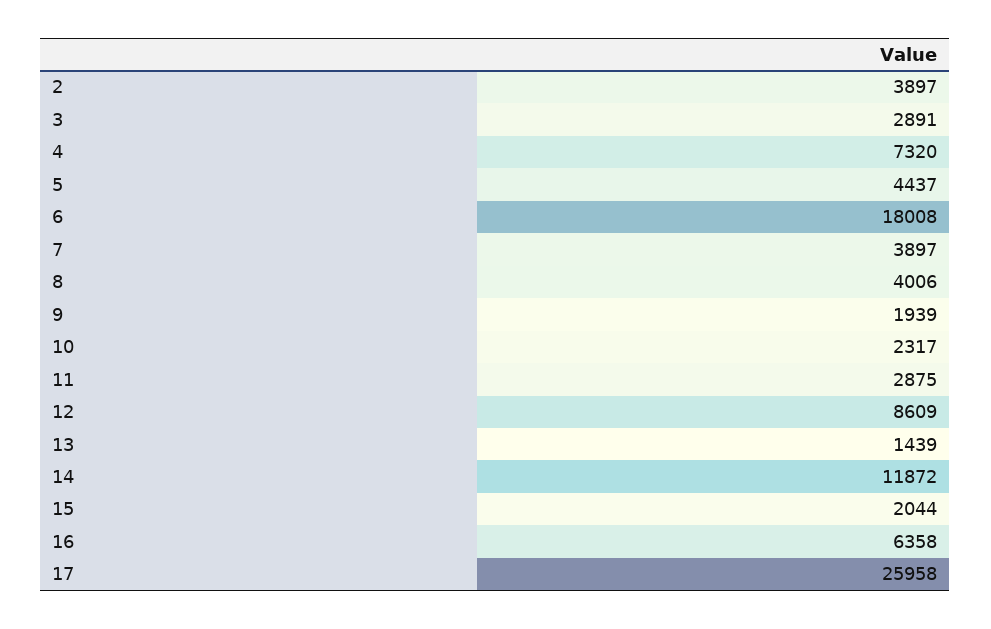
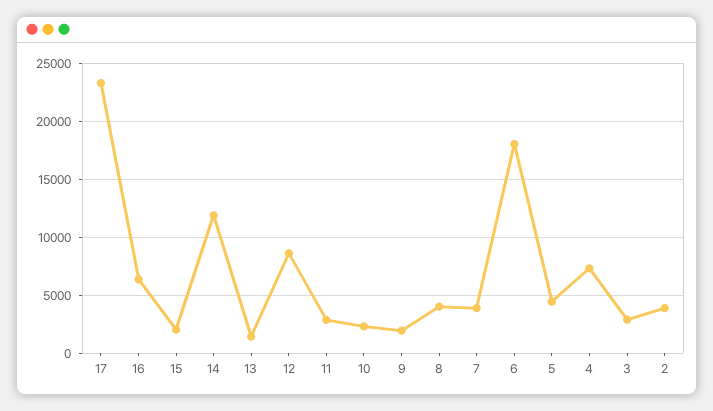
17: 25958 -> 23000

